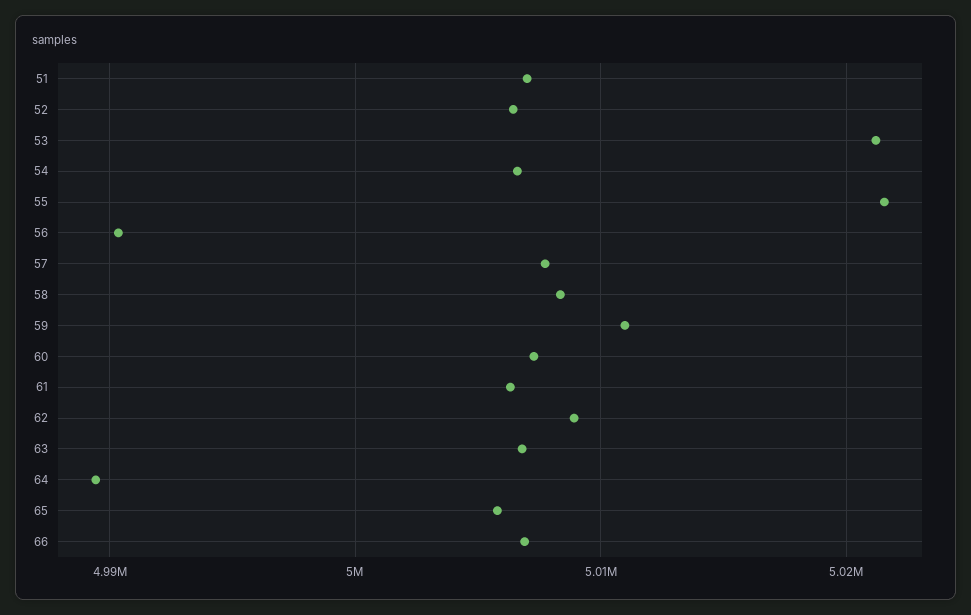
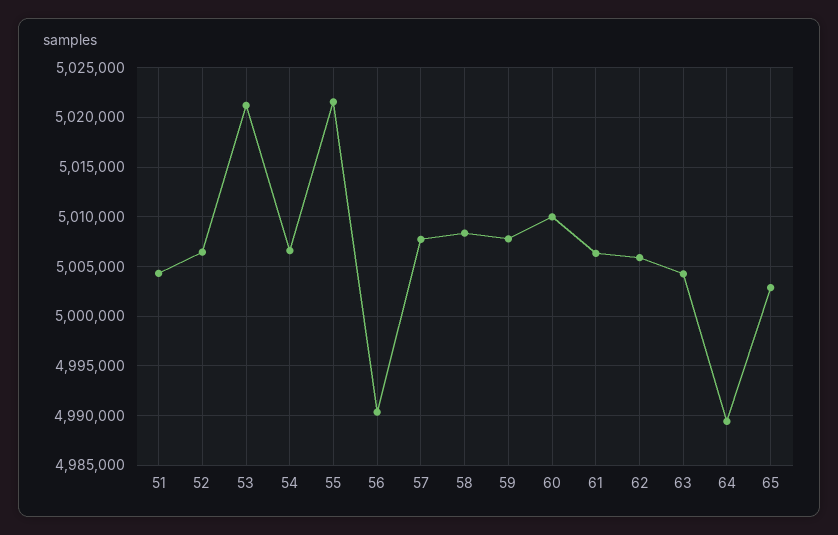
51: 5007000 -> 5004000
59: 5011000 -> 5008000
60: 5007000 -> 5010000
62: 5009000 -> 5006000
63: 5007000 -> 5004000
65: 5006000 -> 5003000
66: 5007000 -> none

